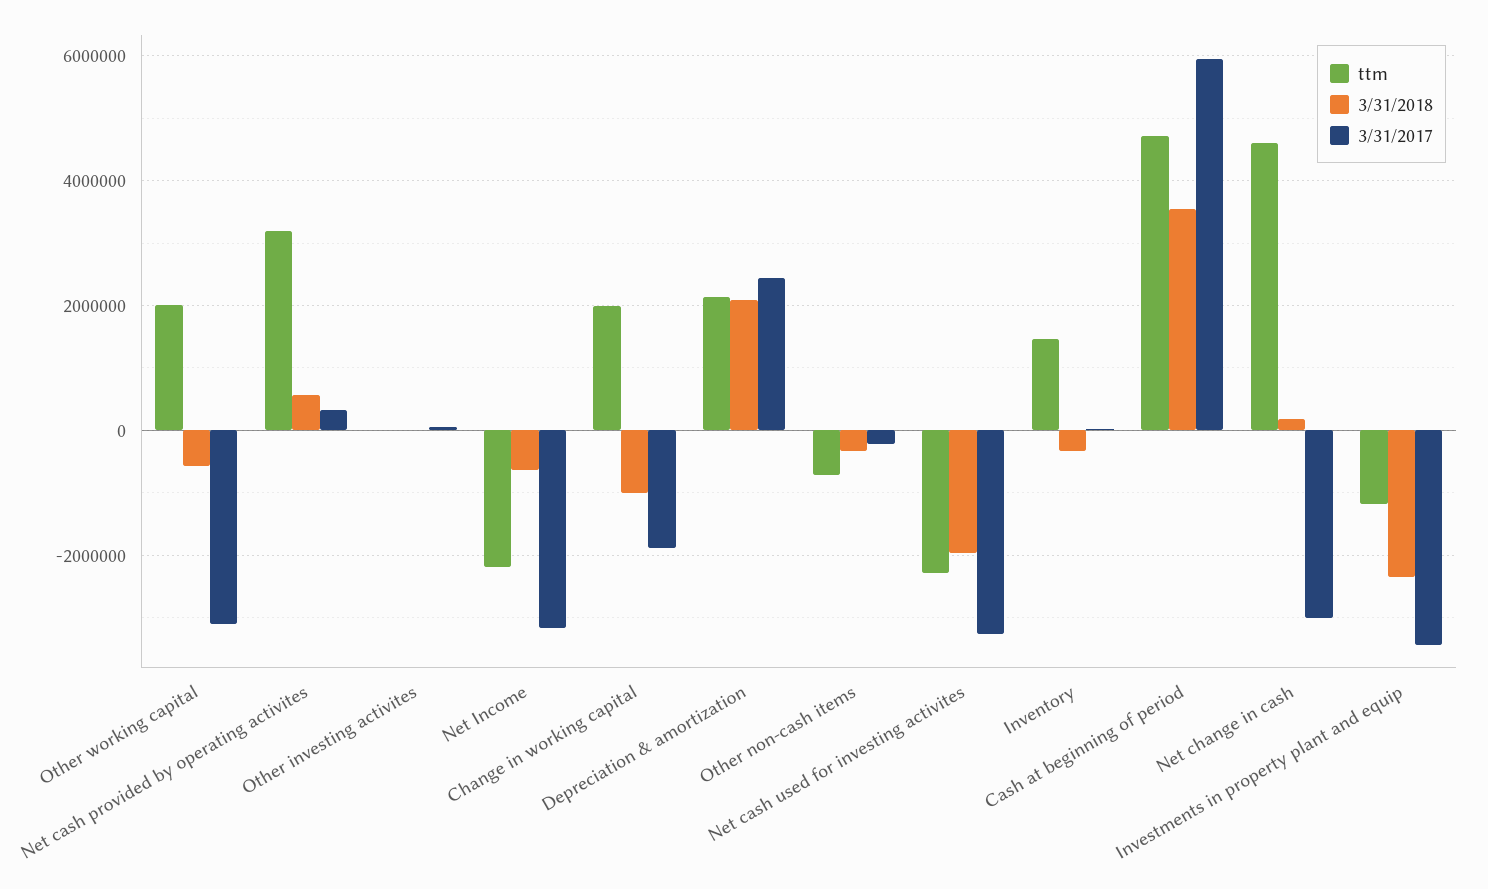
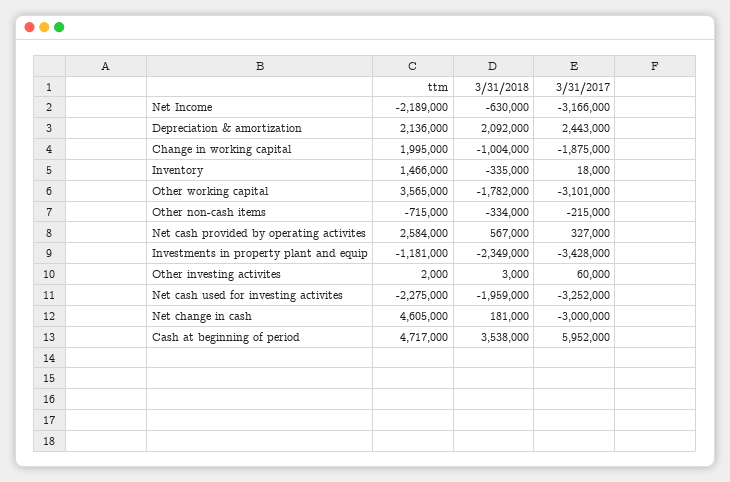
ttm, Other working capital: 2000000 -> 3565000
3/31/2018, Other working capital: -600000 -> -1782000
ttm, Net cash provided by operating activites: 3200000 -> 2584000

